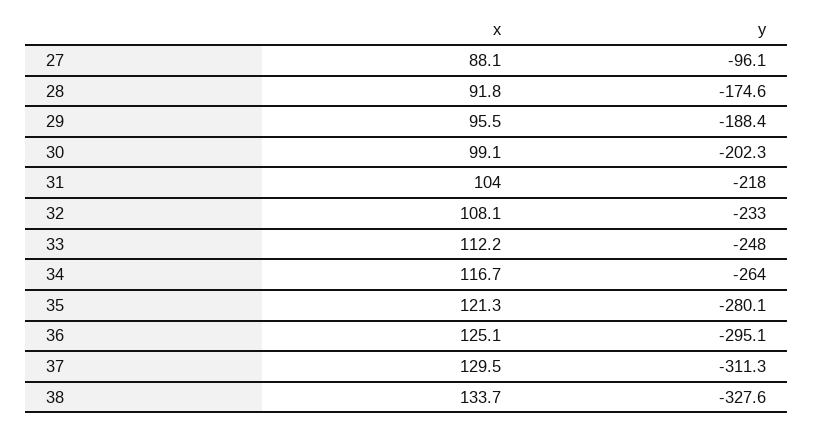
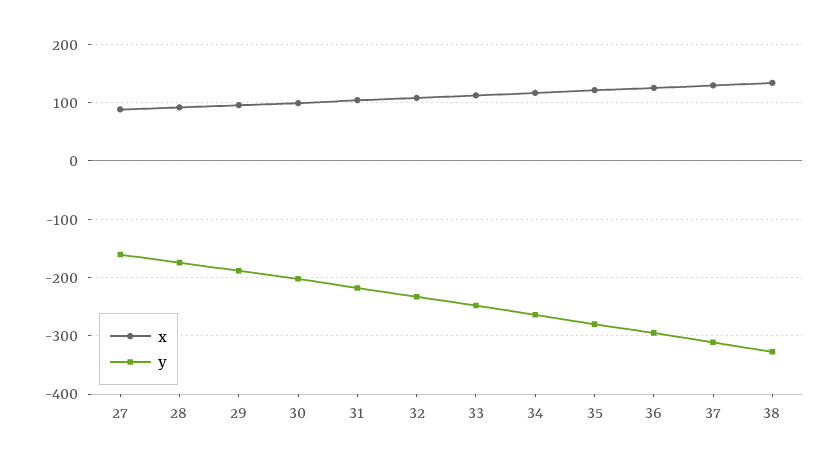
y, 27: -96.1 -> -160

